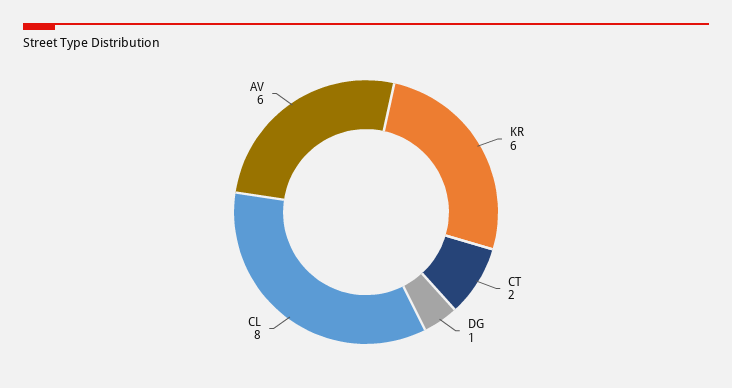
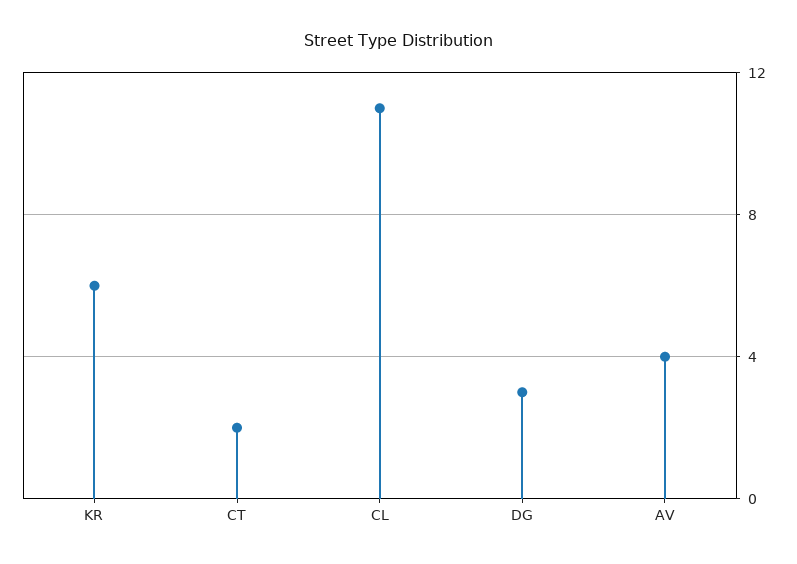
DG: 1 -> 3
CL: 8 -> 11
AV: 6 -> 4

